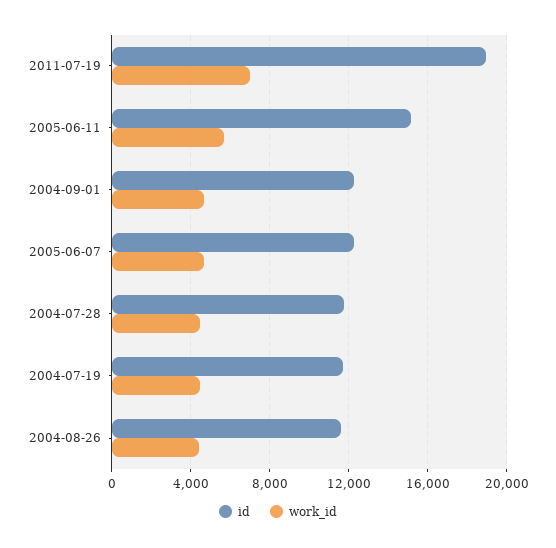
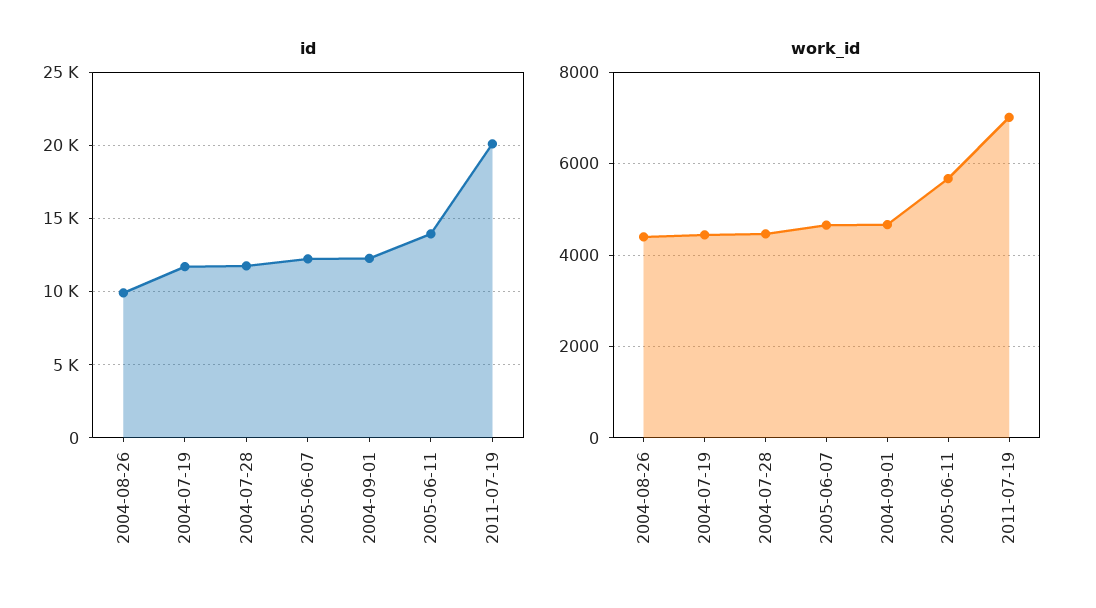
id, 2011-07-19: 19000 -> 20000
id, 2005-06-11: 15000 -> 14000
id, 2004-08-26: 11500 -> 10000

